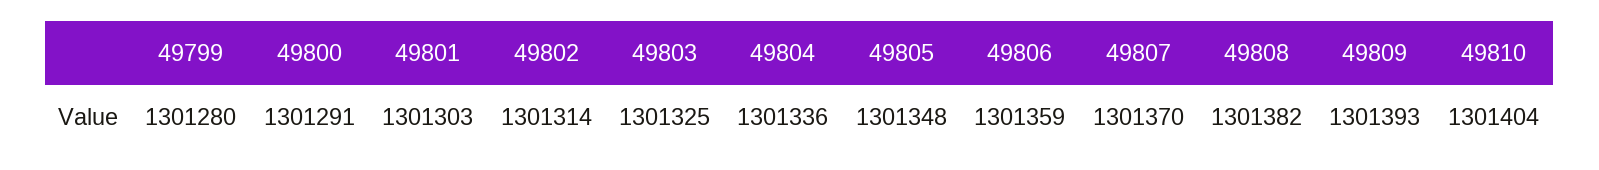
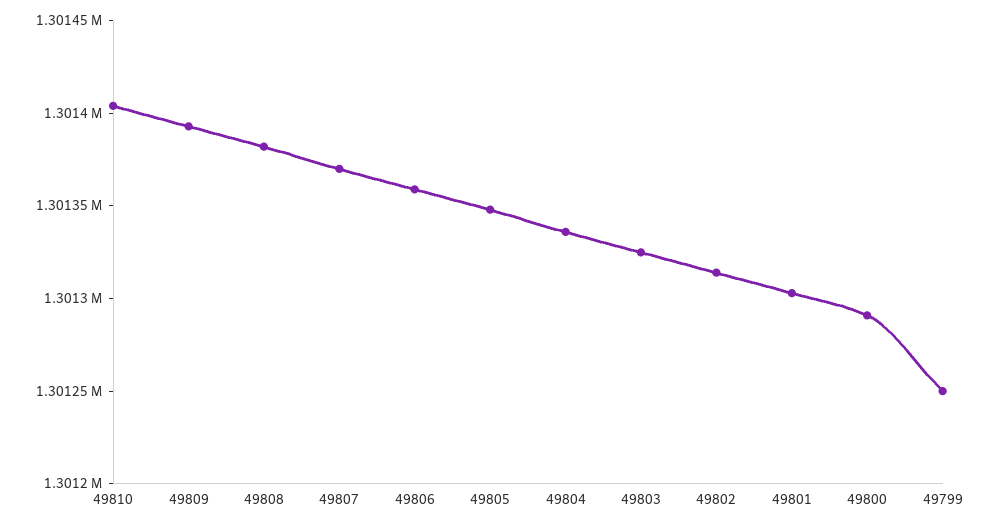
49799: 1301280 -> 1301250

